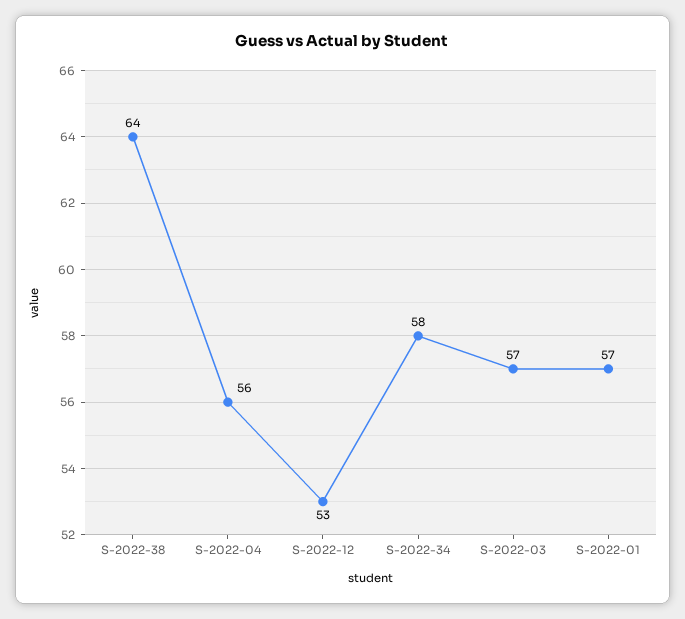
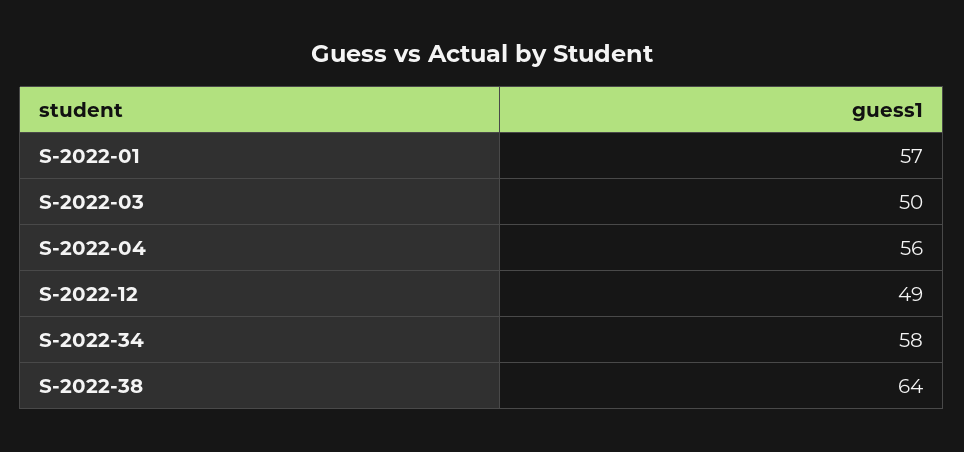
S-2022-12: 53 -> 49
S-2022-03: 57 -> 50

